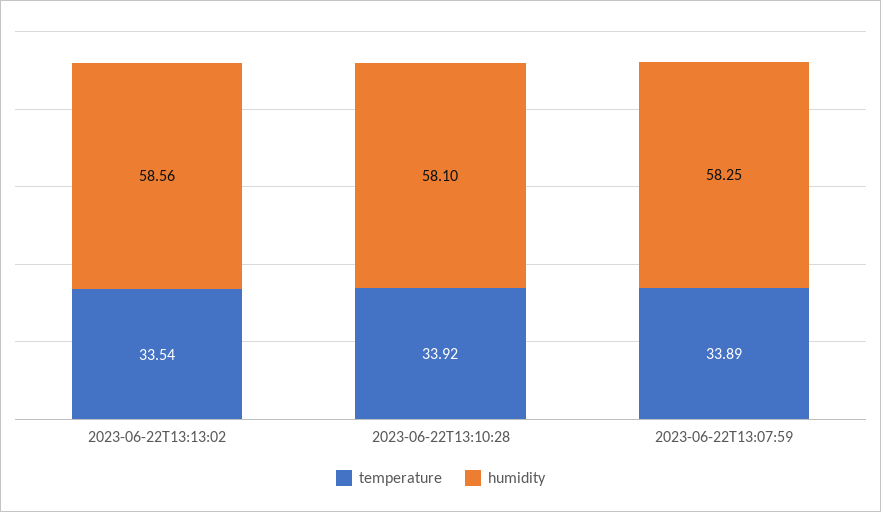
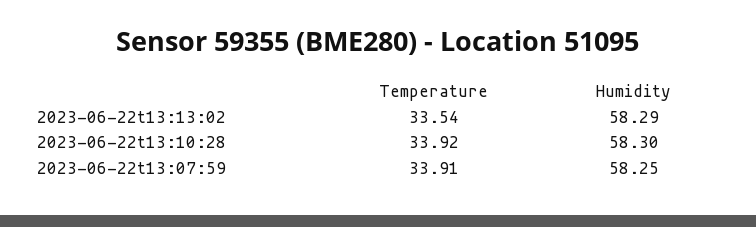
humidity, 2023-06-22T13:13:02: 58.56 -> 58.29
humidity, 2023-06-22T13:10:28: 58.1 -> 58.3
temperature, 2023-06-22T13:07:59: 33.89 -> 33.91

